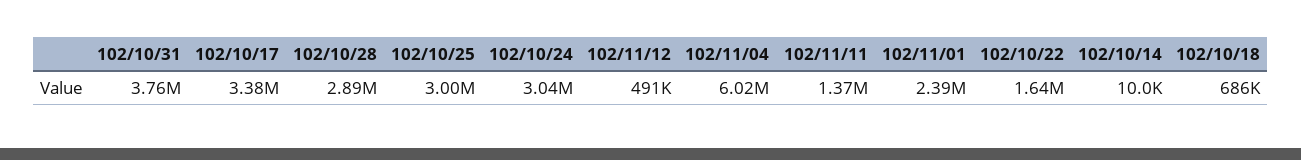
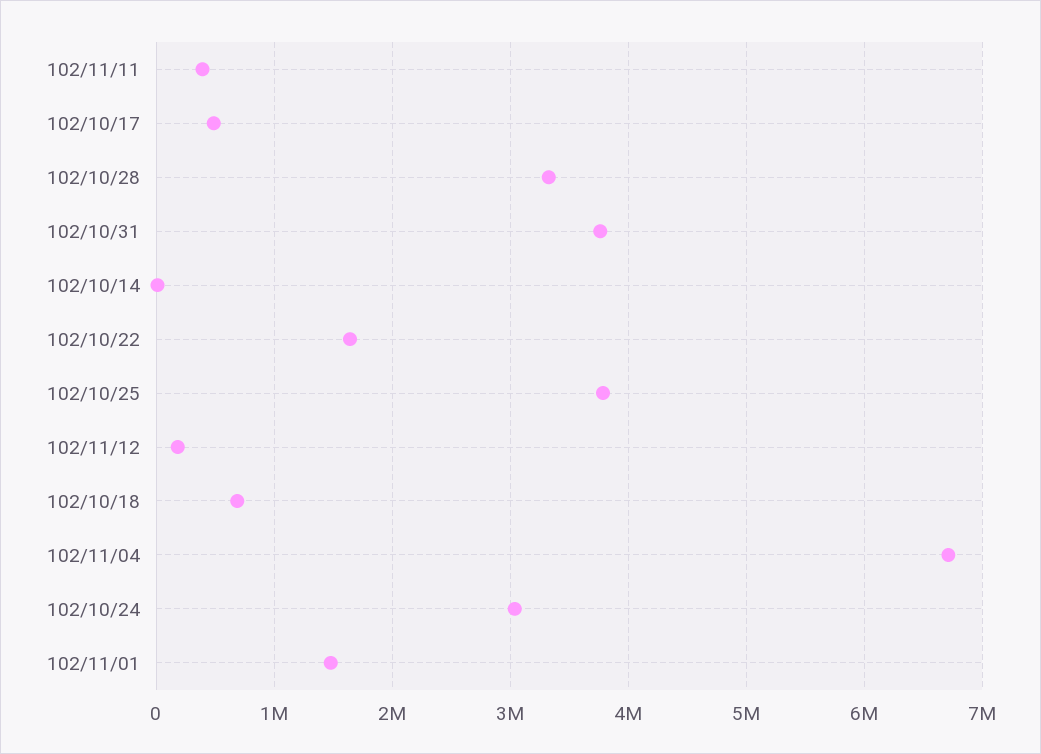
102/10/17: 3380000 -> 500000
102/10/28: 2890000 -> 3300000
102/10/25: 3000000 -> 3800000
102/11/12: 491000 -> 200000
102/11/04: 6020000 -> 6700000
102/11/11: 1370000 -> 400000
102/11/01: 2390000 -> 1500000

